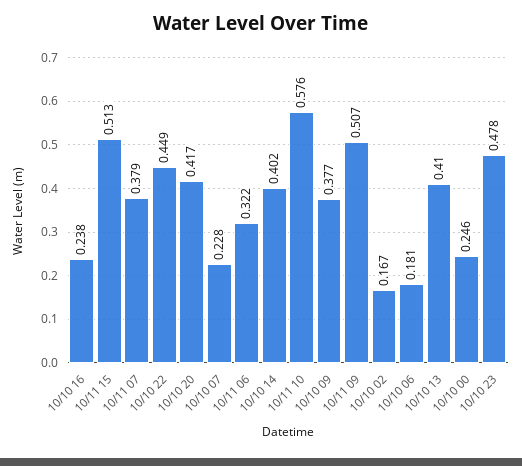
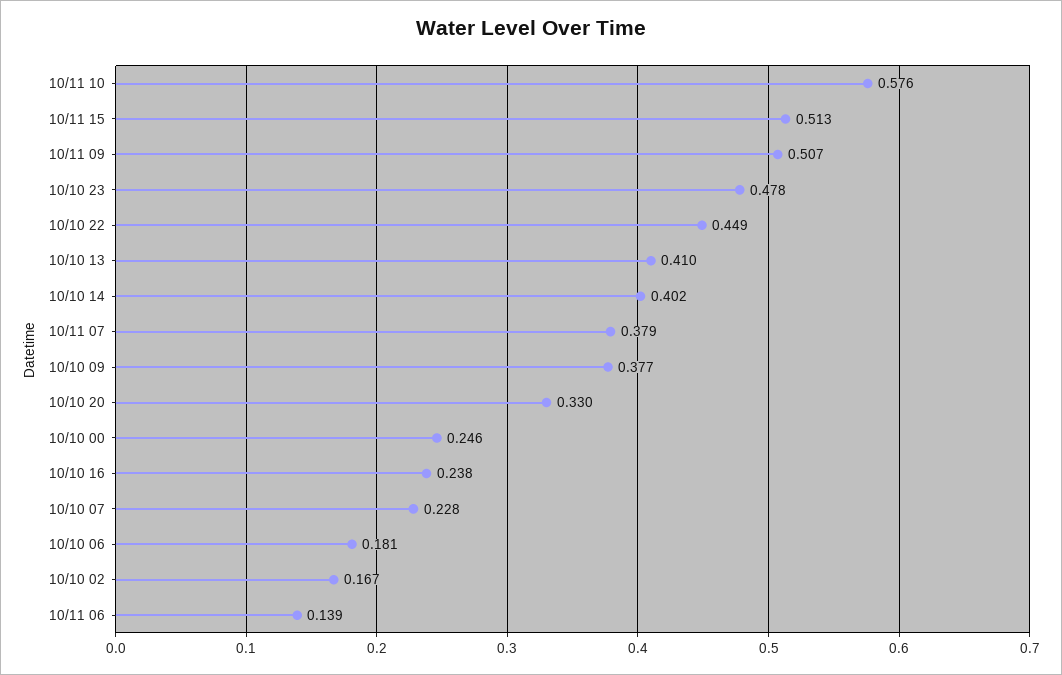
10/10 20: 0.417 -> 0.33
10/11 06: 0.322 -> 0.139

